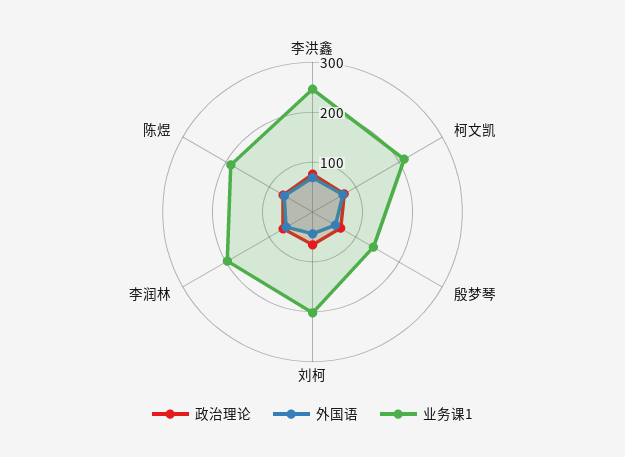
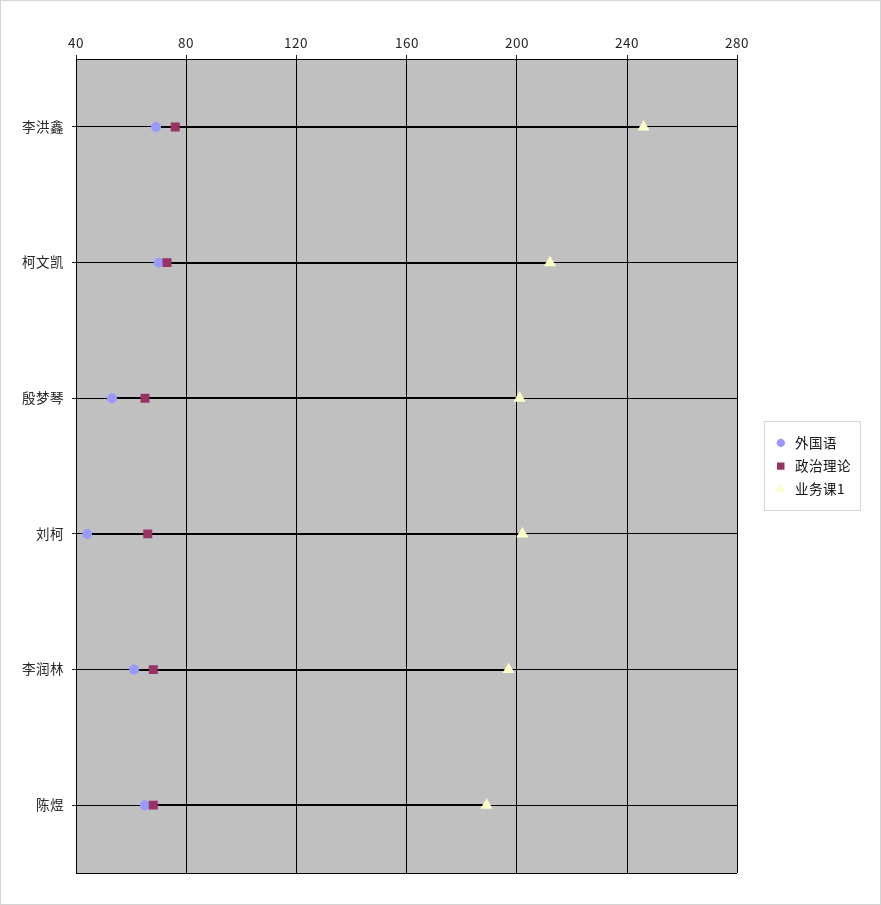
业务课1, 殷梦琴: 140 -> 200

